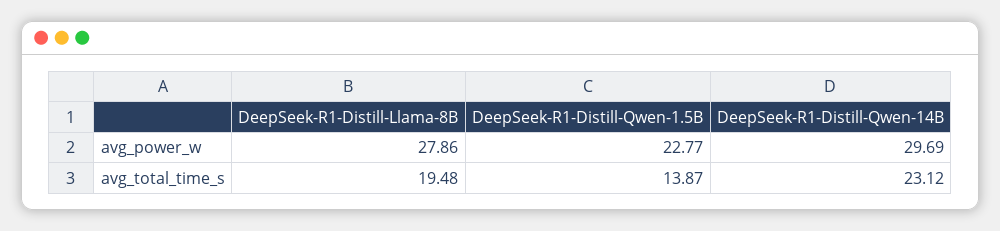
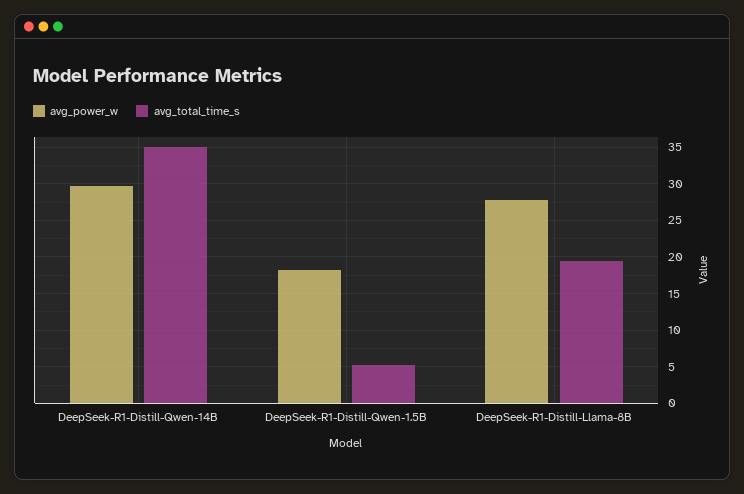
avg_power_w, DeepSeek-R1-Distill-Qwen-1.5B: 22.77 -> 18
avg_total_time_s, DeepSeek-R1-Distill-Qwen-1.5B: 13.87 -> 5
avg_total_time_s, DeepSeek-R1-Distill-Qwen-14B: 23.12 -> 35

